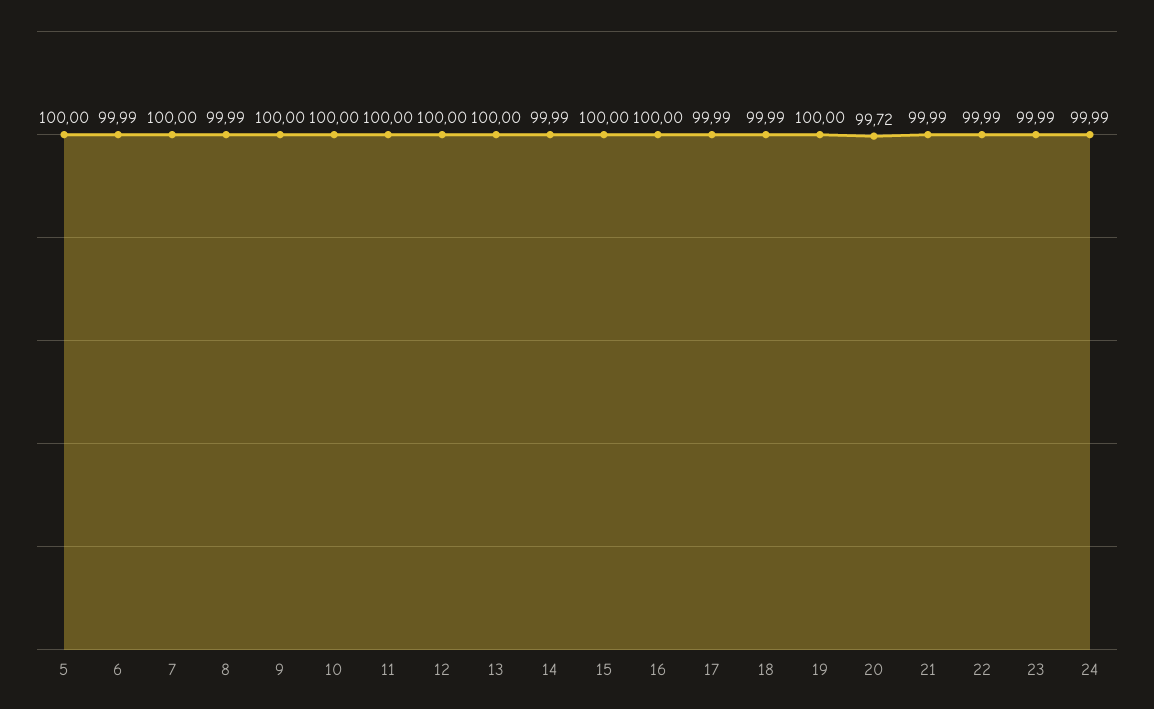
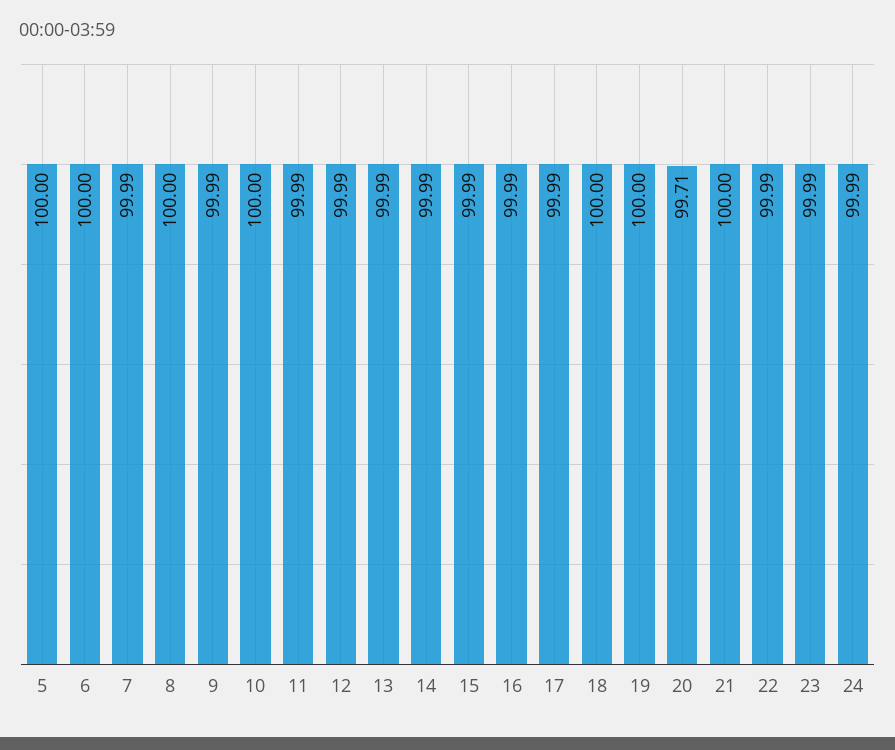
6: 99.99 -> 100
7: 100 -> 99.99
8: 99.99 -> 100
9: 100 -> 99.99
11: 100 -> 99.99
12: 100 -> 99.99
13: 100 -> 99.99
15: 100 -> 99.99
16: 100 -> 99.99
18: 99.99 -> 100
20: 99.72 -> 99.71
21: 99.99 -> 100

